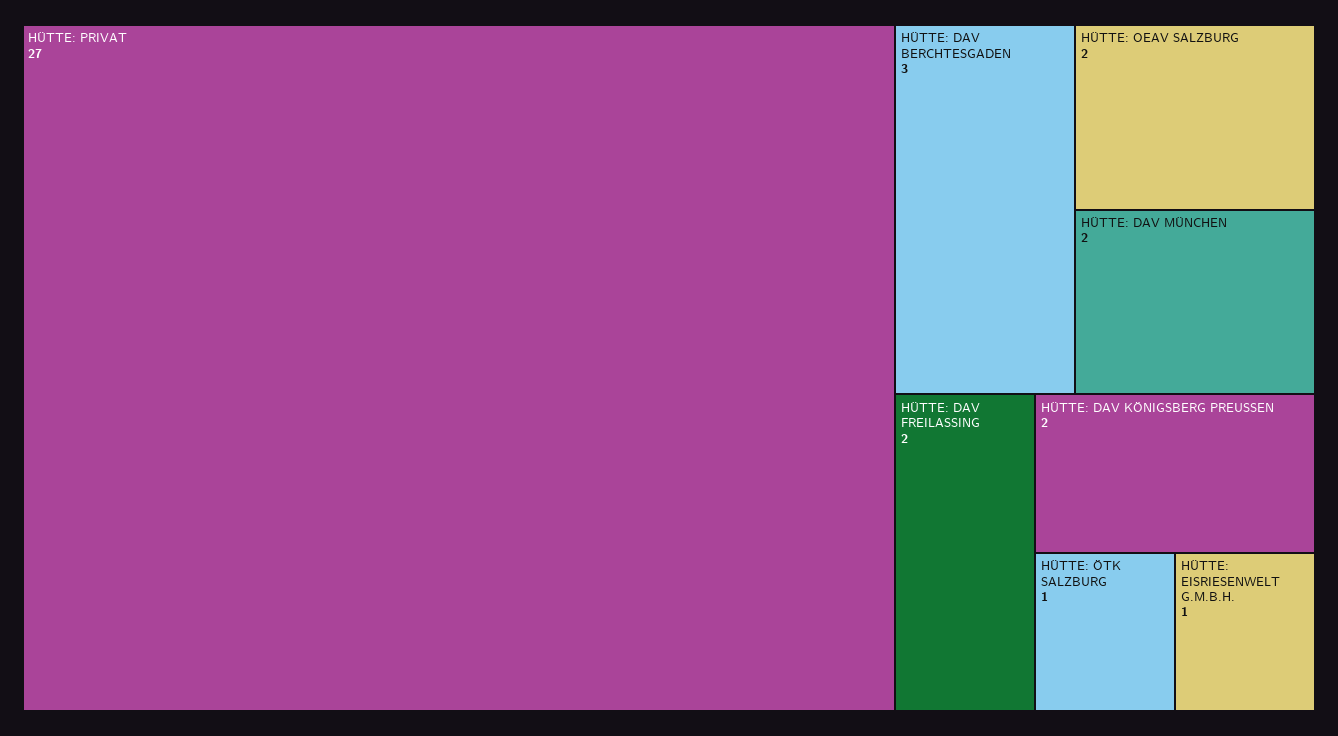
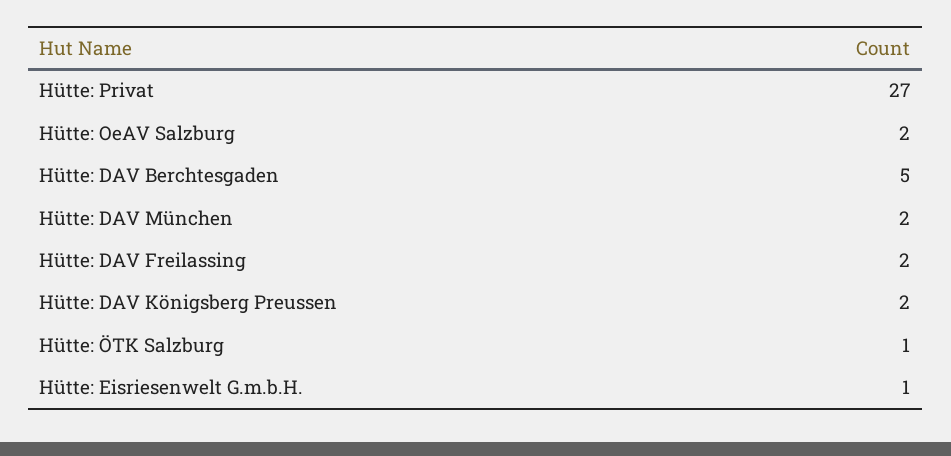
HÜTTE: DAV BERCHTESGADEN: 3 -> 5

